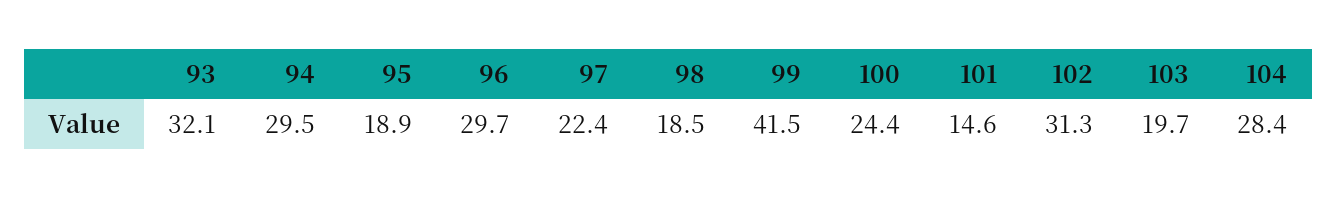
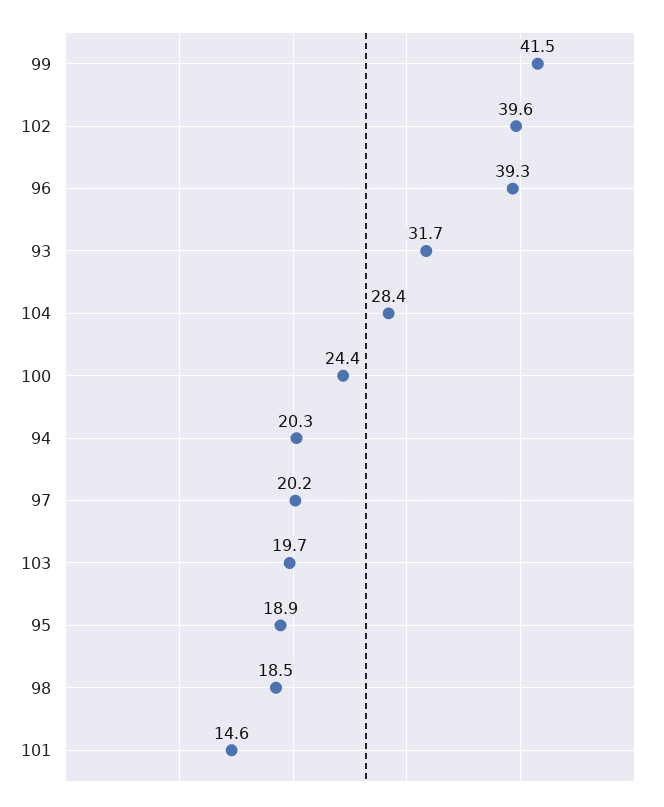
93: 32.1 -> 31.7
94: 29.5 -> 20.3
96: 29.7 -> 39.3
97: 22.4 -> 20.2
102: 31.3 -> 39.6

